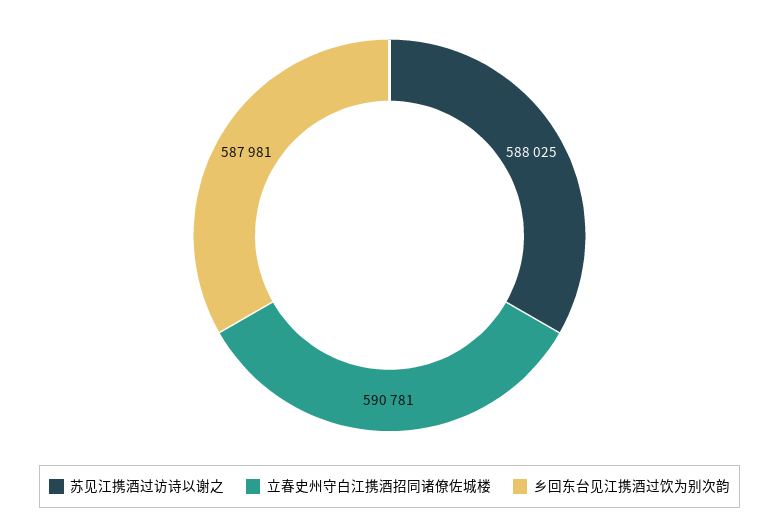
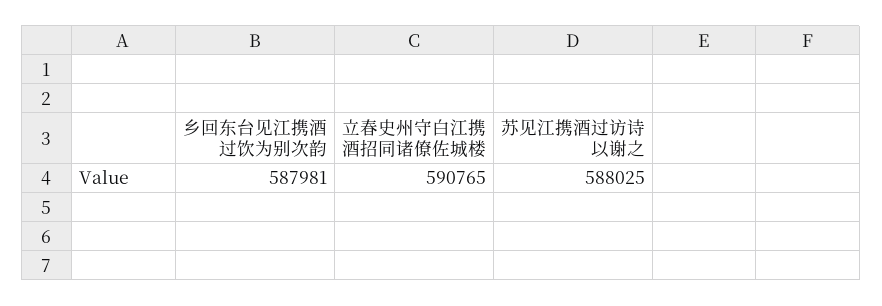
立春史州守白江携酒招同诸僚佐城楼: 590781 -> 590765

